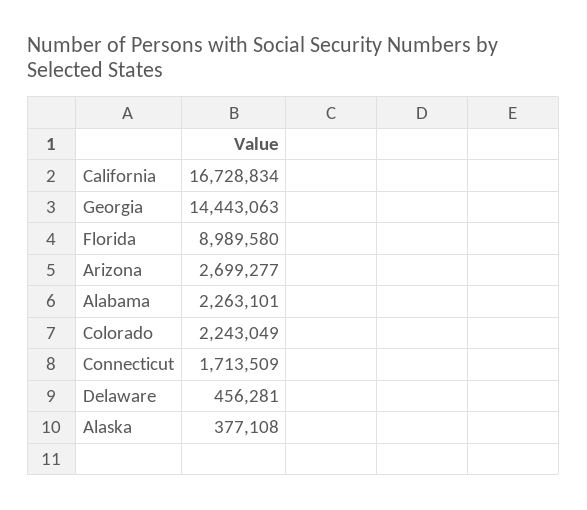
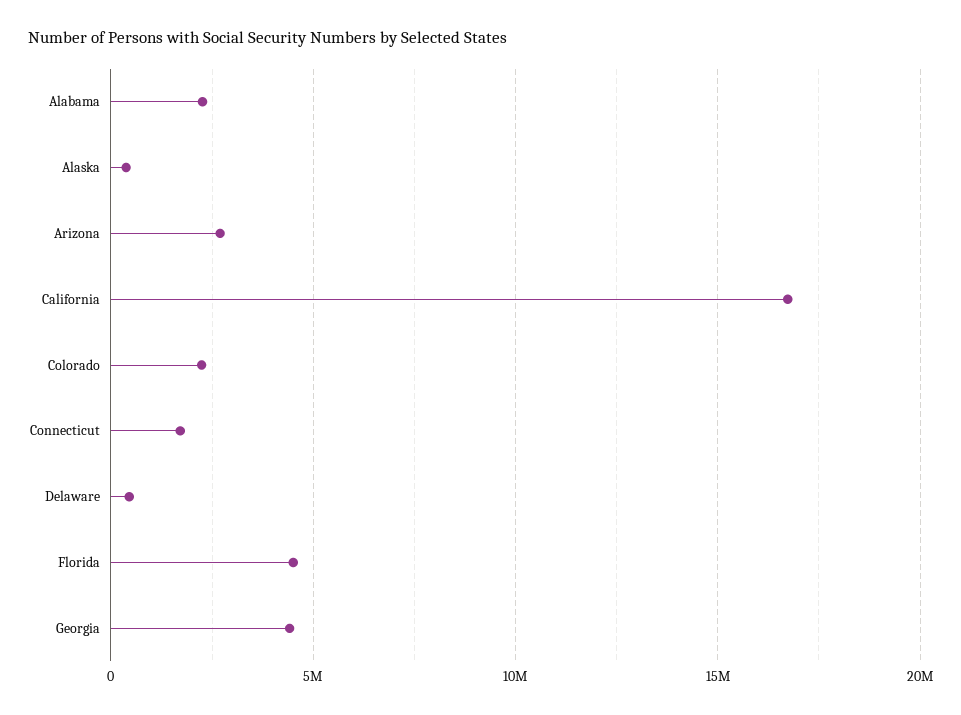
Georgia: 14443063 -> 4500000
Florida: 8989580 -> 4500000

